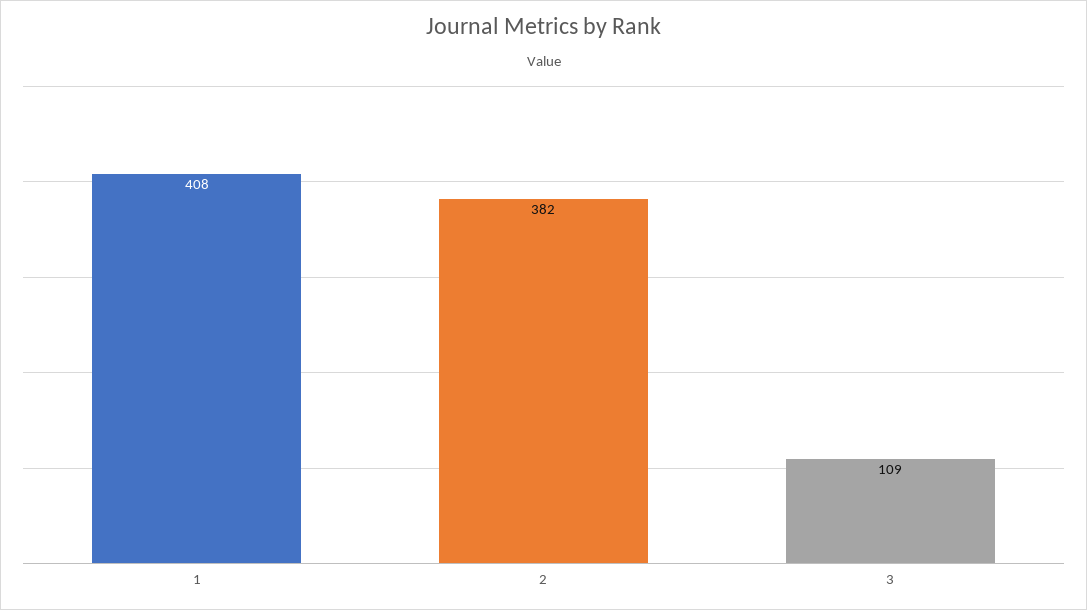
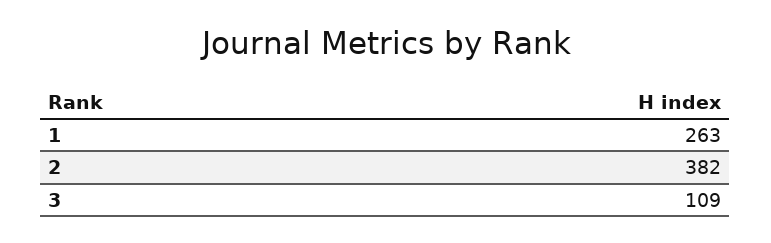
1: 408 -> 263

